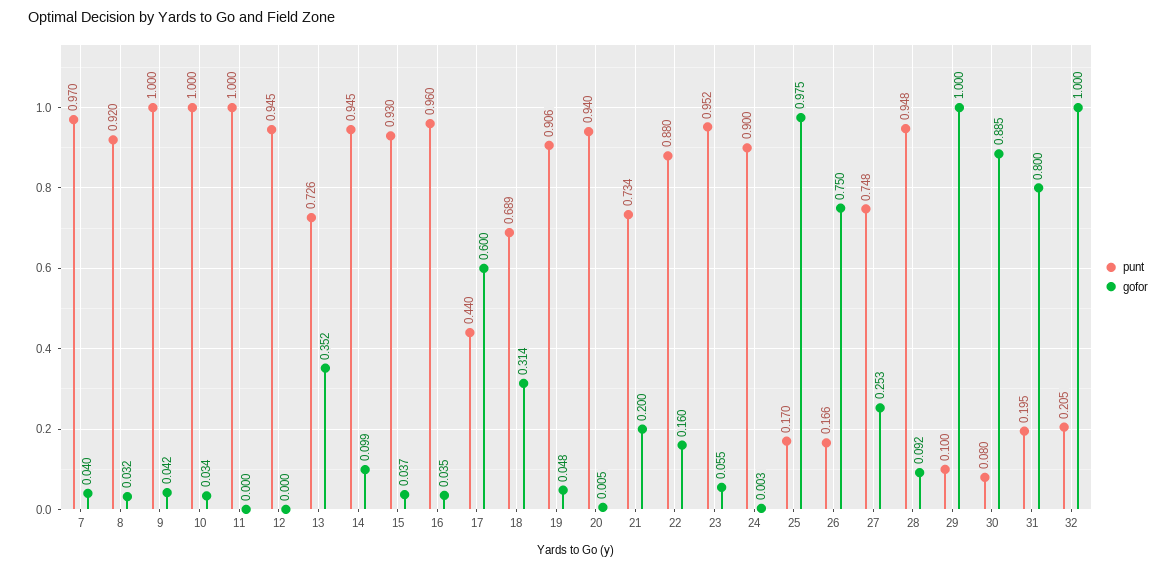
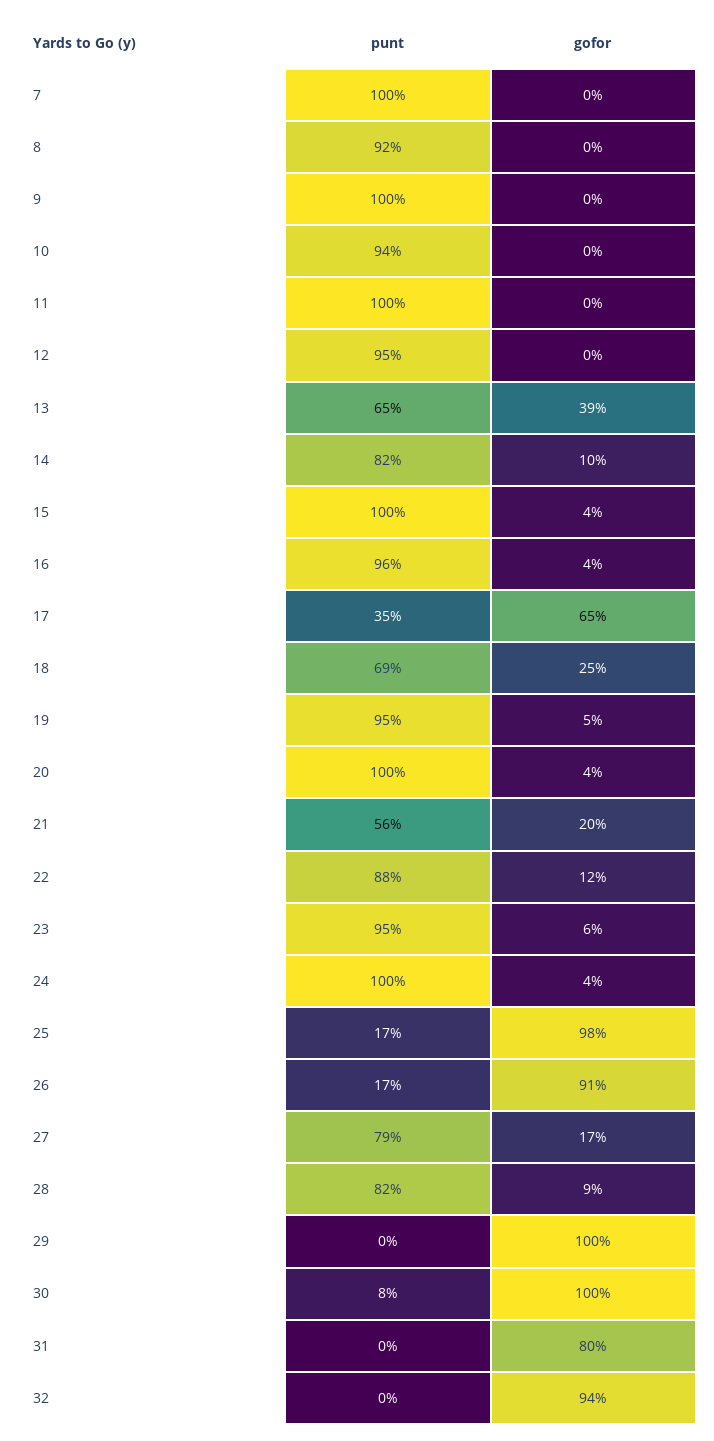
punt, 7: 0.97 -> 1
gofor, 7: 0.04 -> 0
gofor, 8: 0.032 -> 0
gofor, 9: 0.042 -> 0
punt, 10: 1 -> 0.94
gofor, 10: 0.034 -> 0
punt, 13: 0.726 -> 0.65
gofor, 13: 0.352 -> 0.39
punt, 14: 0.945 -> 0.82
punt, 15: 0.93 -> 1
punt, 17: 0.44 -> 0.35
gofor, 17: 0.6 -> 0.65
gofor, 18: 0.314 -> 0.25
punt, 19: 0.906 -> 0.95
punt, 20: 0.94 -> 1
gofor, 20: 0.005 -> 0.04
punt, 21: 0.734 -> 0.56
gofor, 22: 0.16 -> 0.12
punt, 24: 0.9 -> 1
gofor, 24: 0.003 -> 0.04
gofor, 26: 0.75 -> 0.91
punt, 27: 0.748 -> 0.79
gofor, 27: 0.253 -> 0.17
punt, 28: 0.948 -> 0.82
punt, 29: 0.1 -> 0
gofor, 30: 0.885 -> 1
punt, 31: 0.195 -> 0
punt, 32: 0.205 -> 0
gofor, 32: 1 -> 0.94

